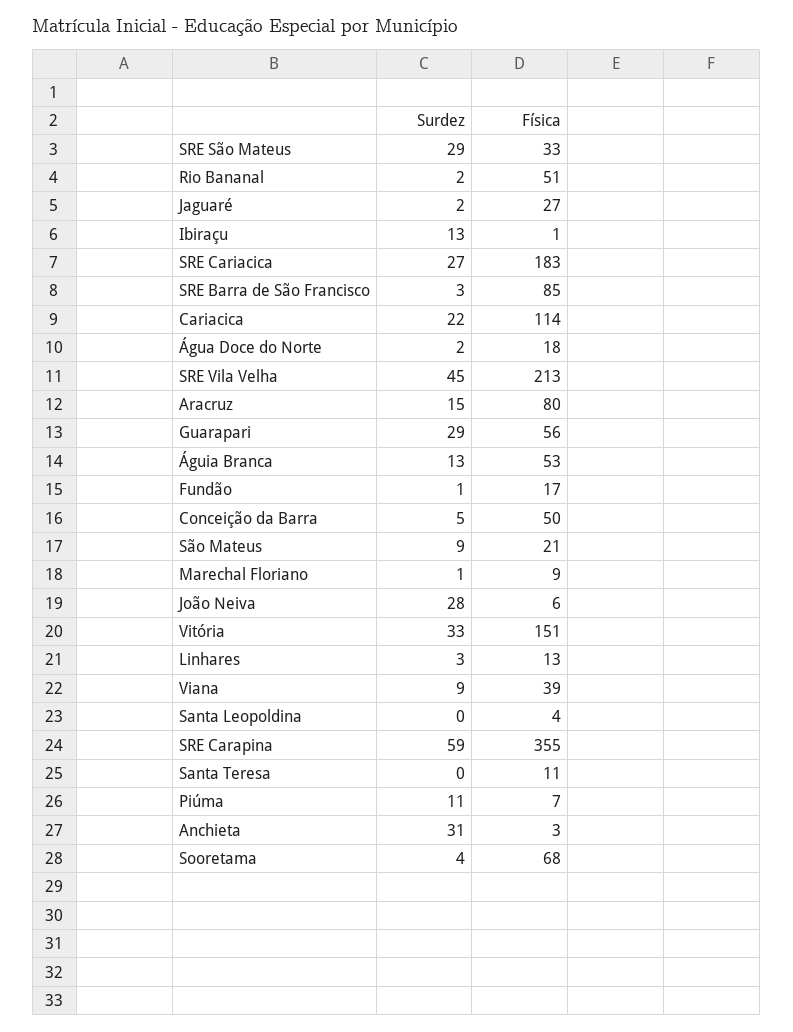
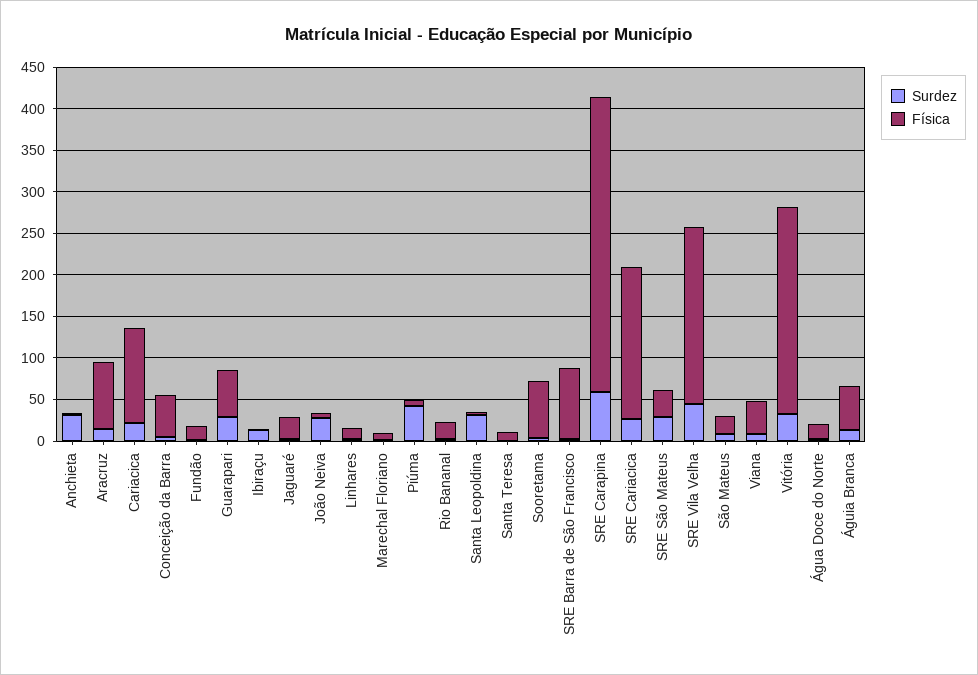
Física, Rio Bananal: 51 -> 20
Física, Vitória: 151 -> 250
Surdez, Santa Leopoldina: 0 -> 30
Surdez, Piúma: 11 -> 40

